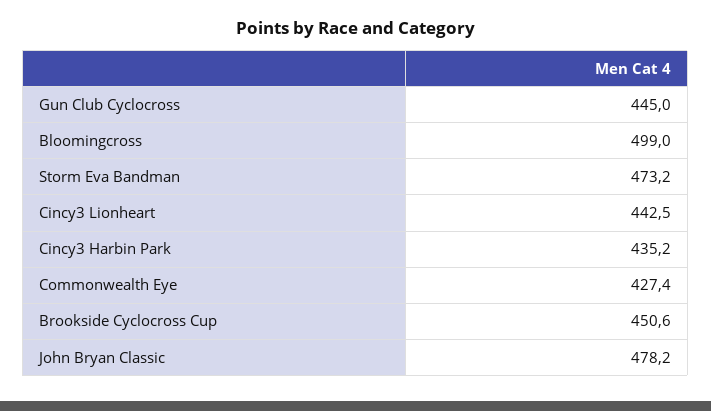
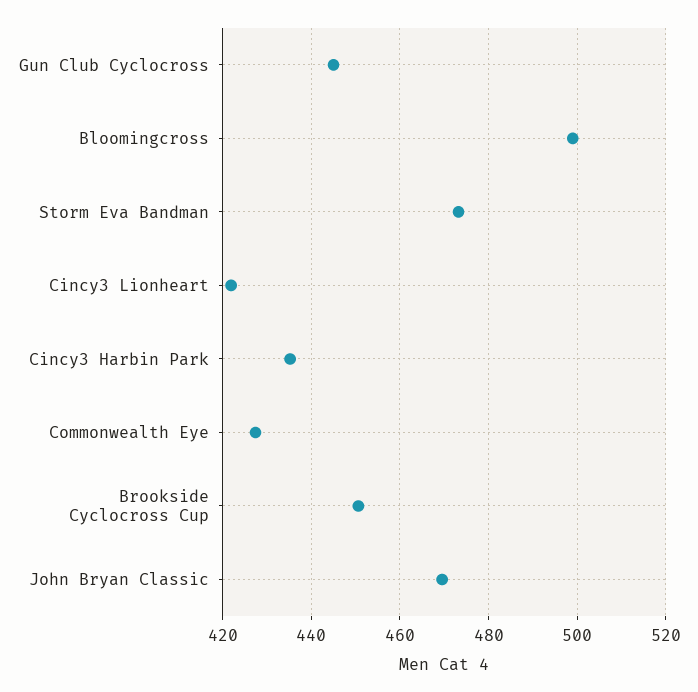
Cincy3 Lionheart: 442.5 -> 422
John Bryan Classic: 478.2 -> 470

